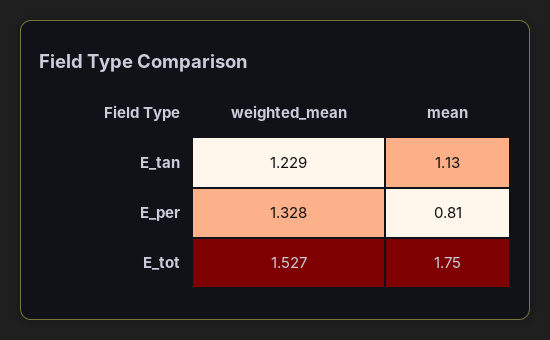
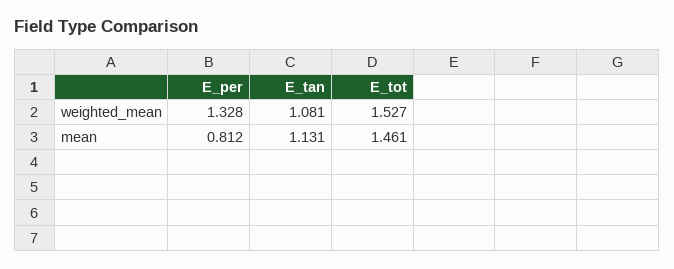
weighted_mean, E_tan: 1.229 -> 1.081
mean, E_tot: 1.75 -> 1.461

